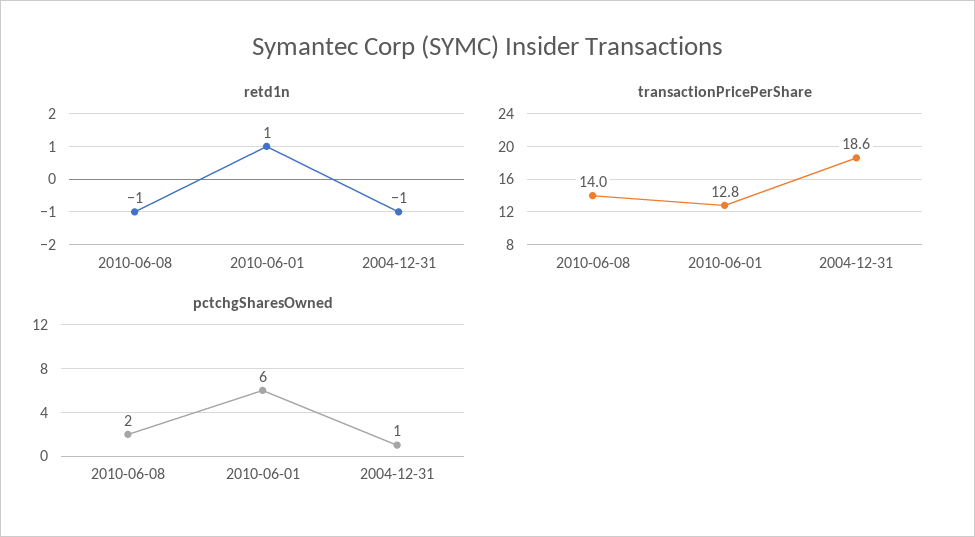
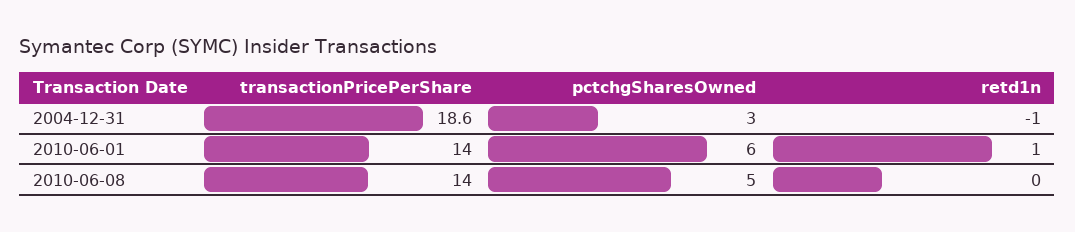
retd1n, 2010-06-08: -1 -> 0
transactionPricePerShare, 2010-06-01: 12.8 -> 14
pctchgSharesOwned, 2010-06-08: 2 -> 5
pctchgSharesOwned, 2004-12-31: 1 -> 3

